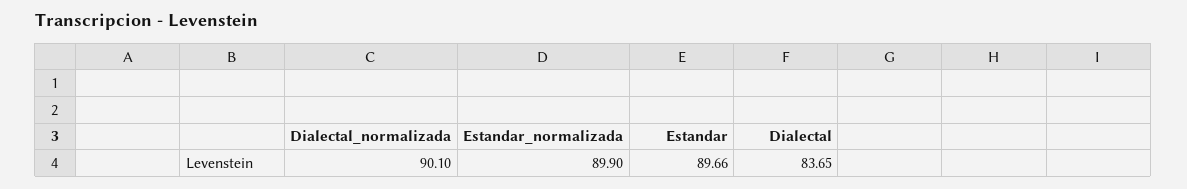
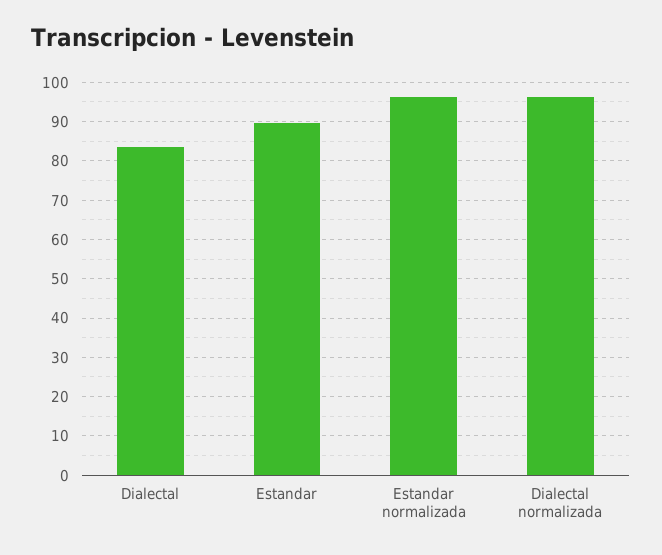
Dialectal_normalizada: 90.1 -> 96
Estandar_normalizada: 89.9 -> 96

